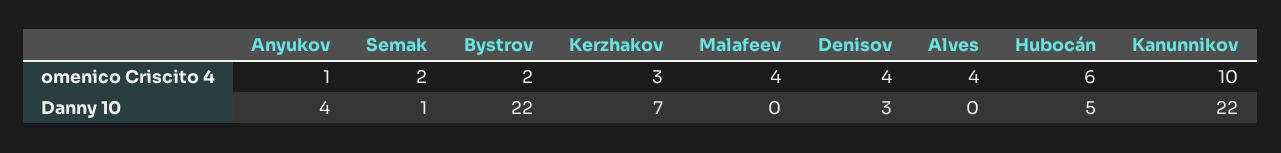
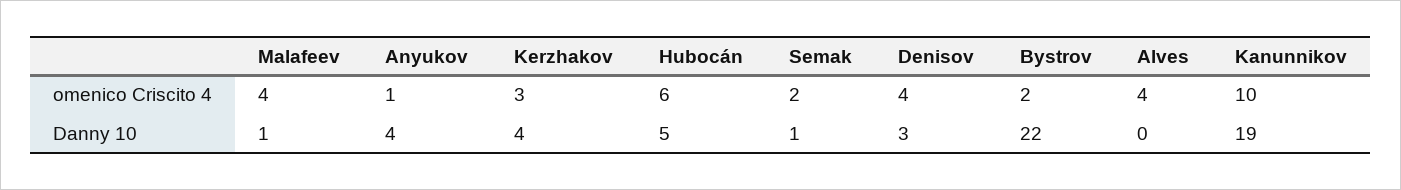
Kerzhakov, Danny 10: 7 -> 4
Malafeev, Danny 10: 0 -> 1
Kanunnikov, Danny 10: 22 -> 19

